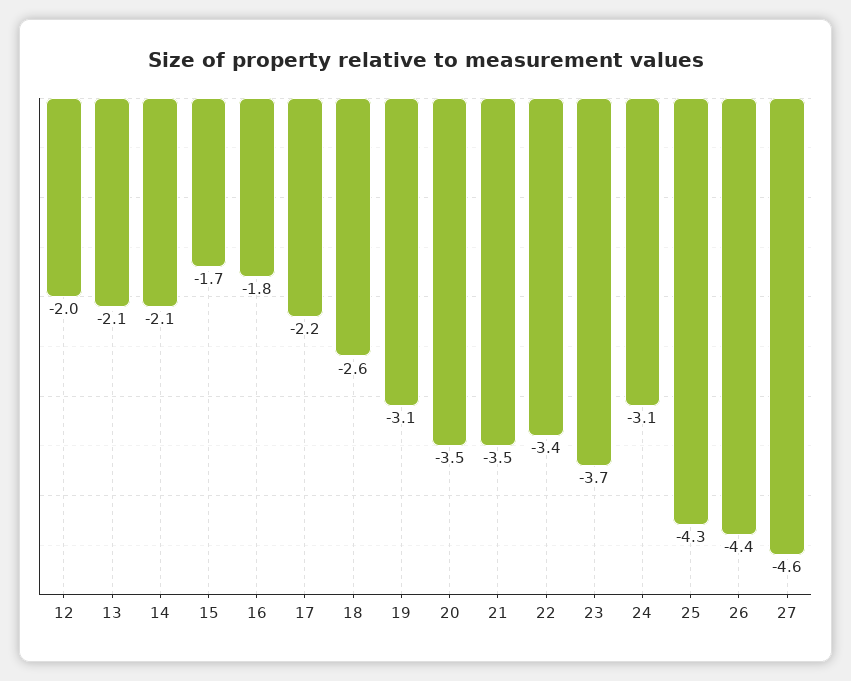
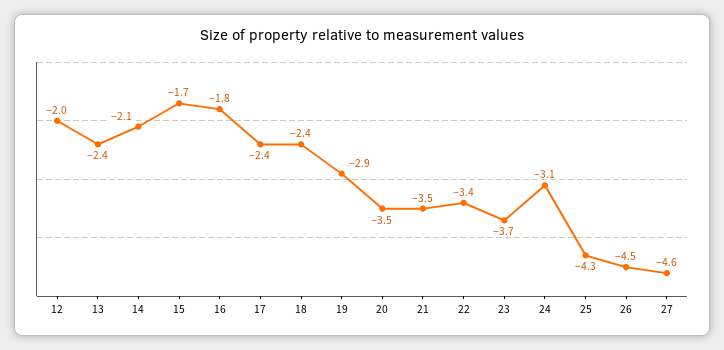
13: -2.1 -> -2.4
17: -2.2 -> -2.4
18: -2.6 -> -2.4
19: -3.1 -> -2.9
26: -4.4 -> -4.5

